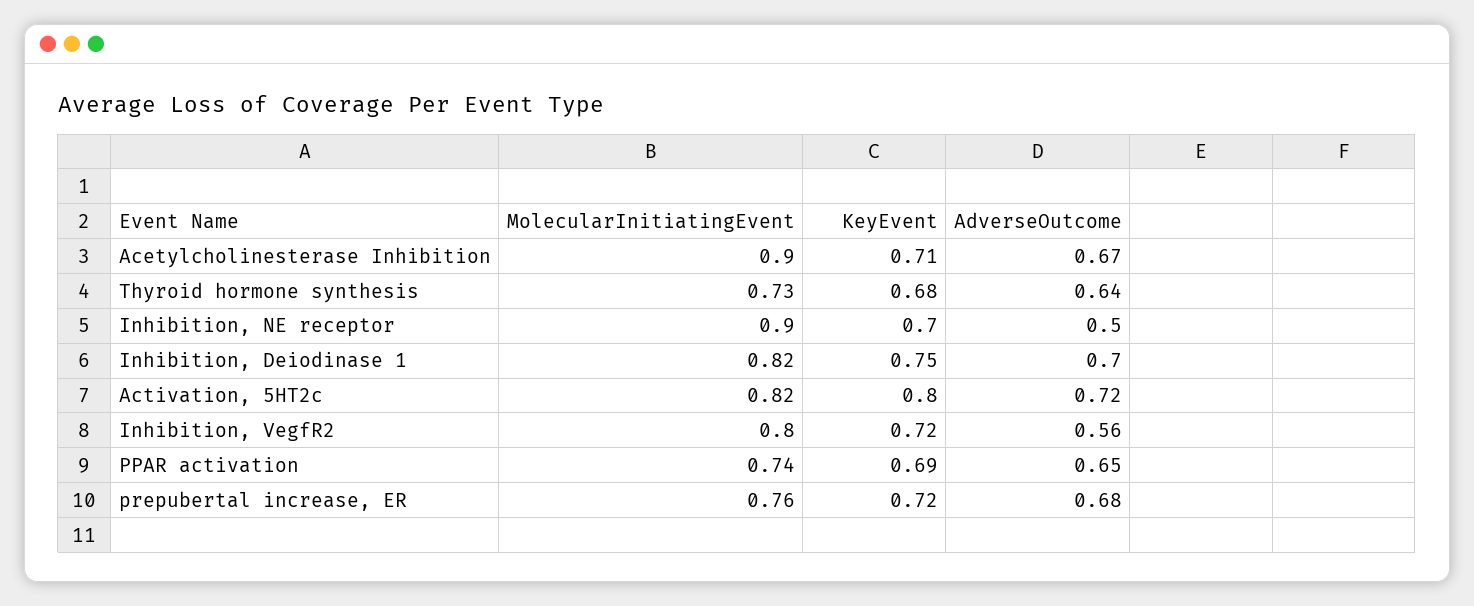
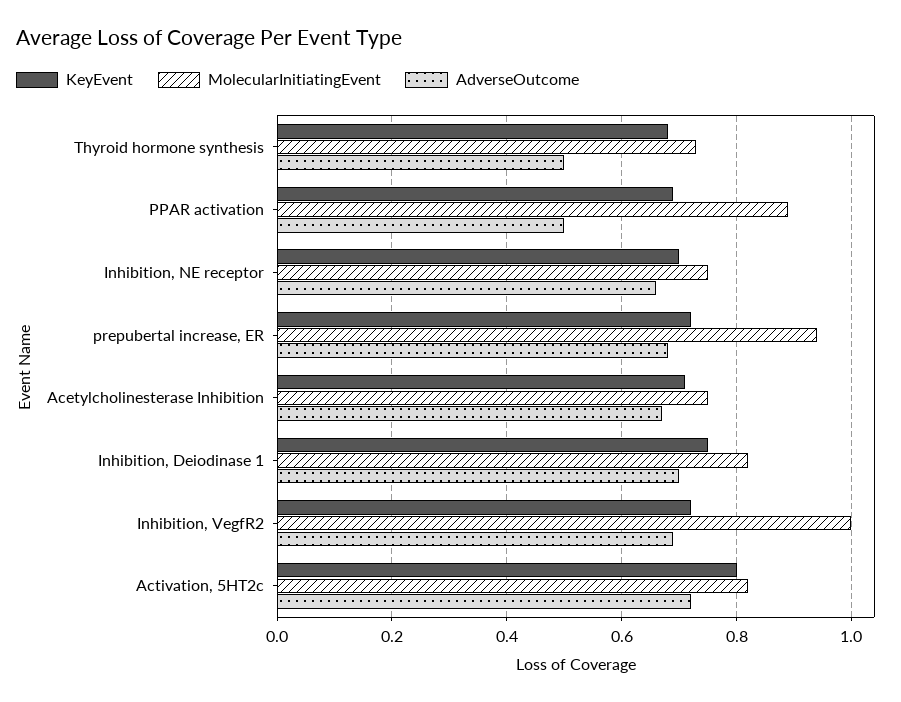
MolecularInitiatingEvent, Acetylcholinesterase Inhibition: 0.9 -> 0.75
AdverseOutcome, Thyroid hormone synthesis: 0.64 -> 0.5
MolecularInitiatingEvent, Inhibition, NE receptor: 0.9 -> 0.75
AdverseOutcome, Inhibition, NE receptor: 0.5 -> 0.65
MolecularInitiatingEvent, Inhibition, VegfR2: 0.8 -> 1
AdverseOutcome, Inhibition, VegfR2: 0.56 -> 0.7
MolecularInitiatingEvent, PPAR activation: 0.74 -> 0.9
AdverseOutcome, PPAR activation: 0.65 -> 0.5
MolecularInitiatingEvent, prepubertal increase, ER: 0.76 -> 0.95

